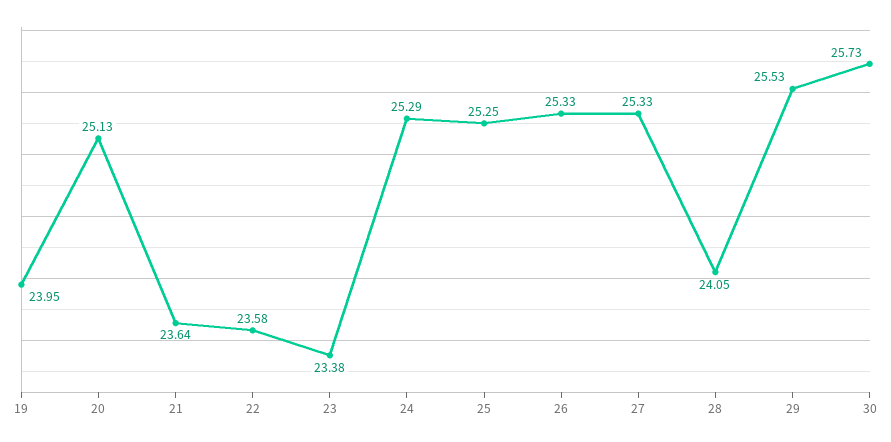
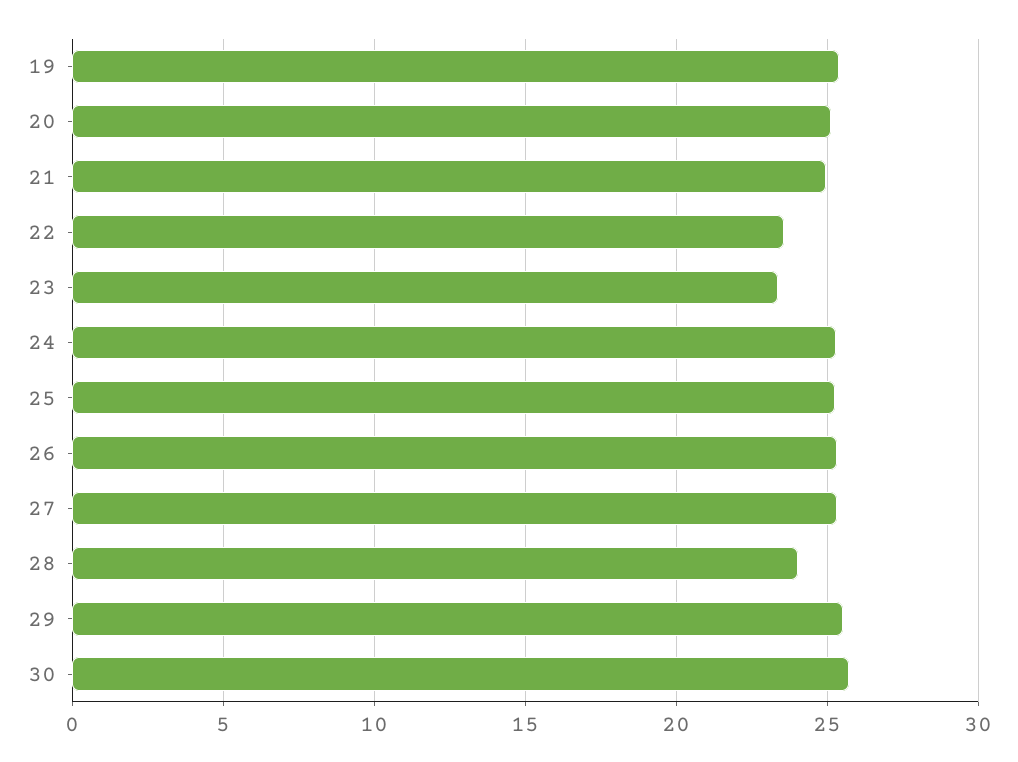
19: 23.95 -> 25.5
21: 23.64 -> 25

